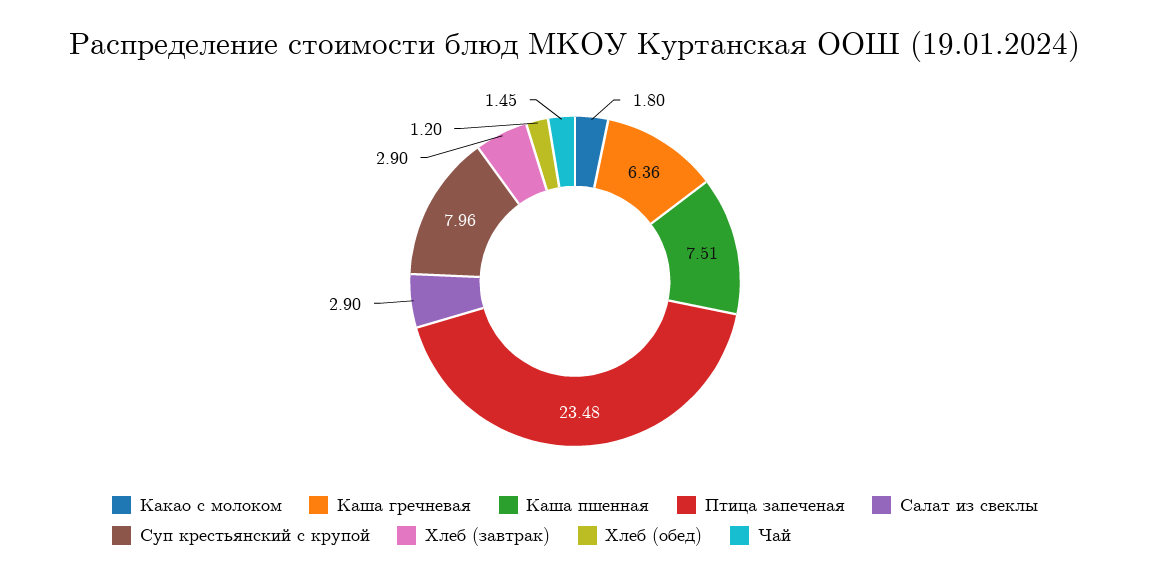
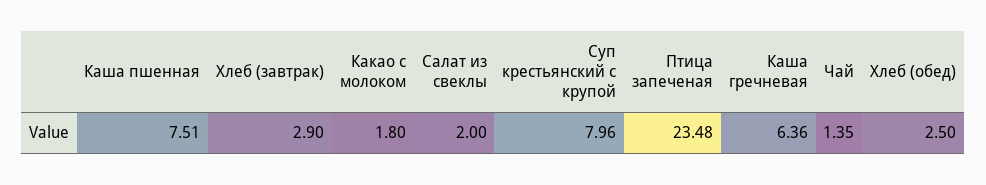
Салат из свеклы: 2.9 -> 2
Хлеб (обед): 1.2 -> 2.5
Чай: 1.45 -> 1.35

